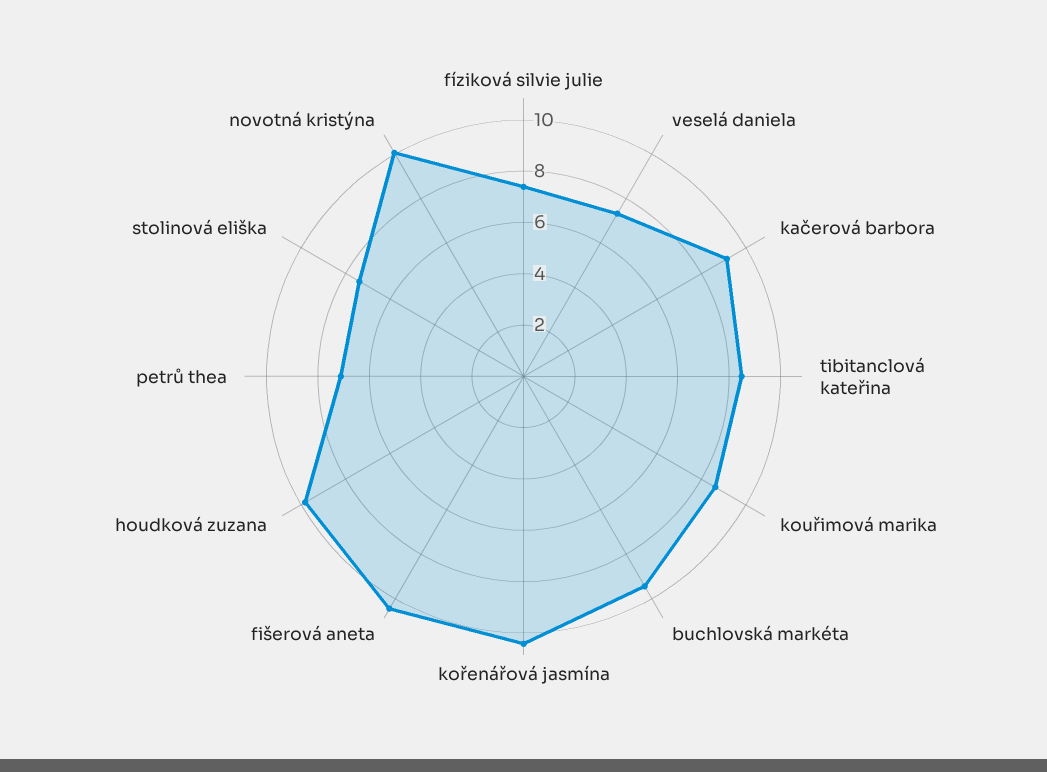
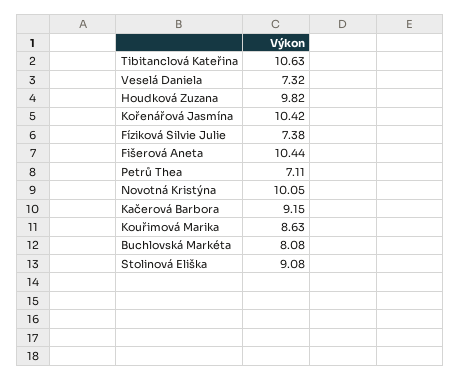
tibitanclová kateřina: 8.5 -> 10.63
buchlovská markéta: 9.5 -> 8.08
stolinová eliška: 7.5 -> 9.08

